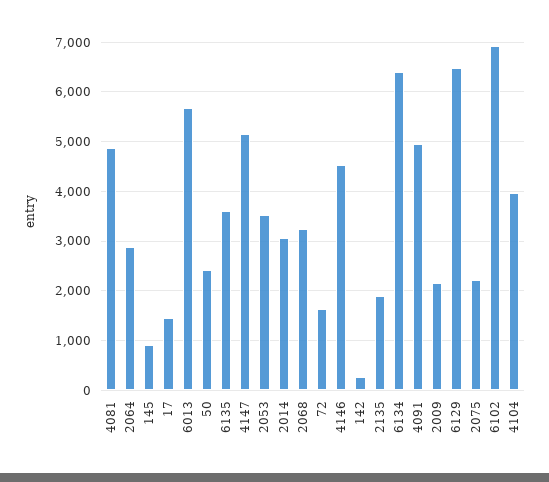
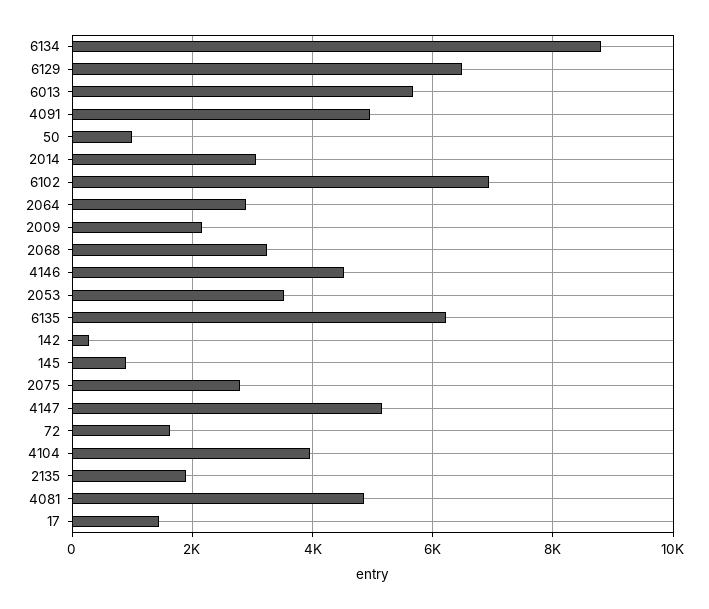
50: 2400 -> 1000
6135: 3600 -> 6200
6134: 6400 -> 8800
2075: 2200 -> 2800

